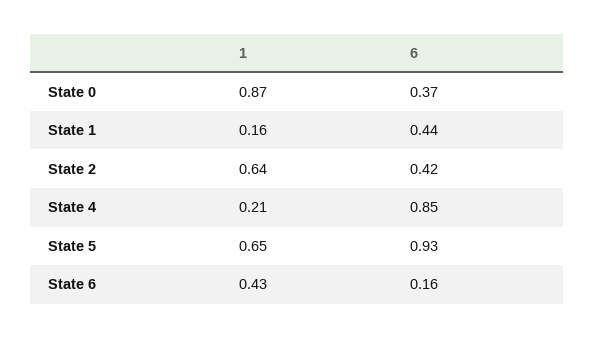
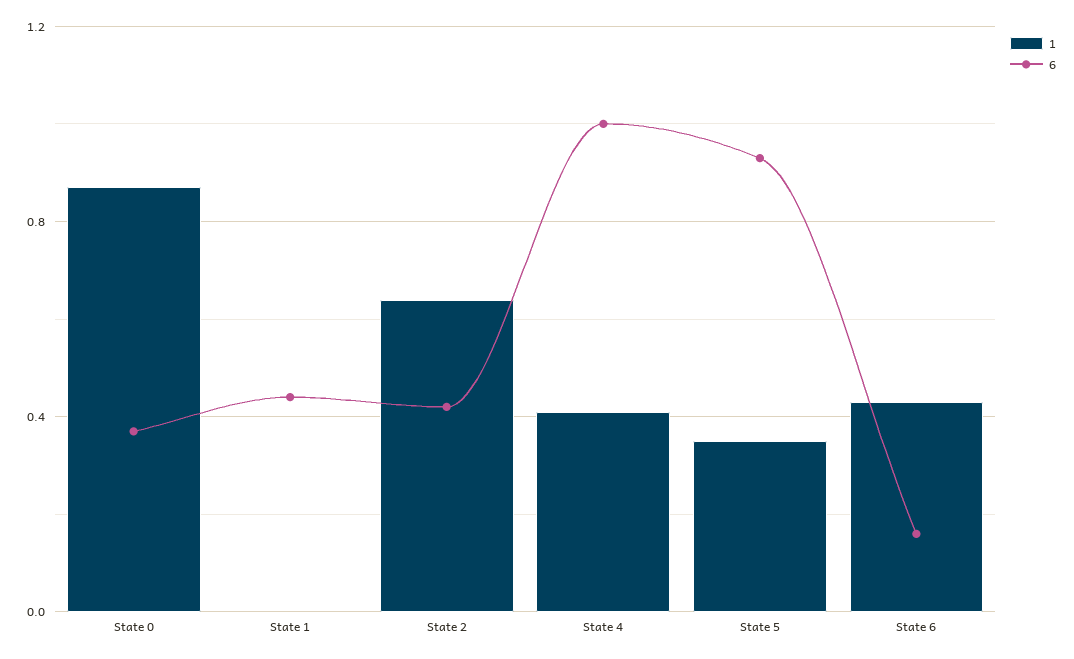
1, State 1: 0.16 -> 0
1, State 4: 0.21 -> 0.4
6, State 4: 0.85 -> 1
1, State 5: 0.65 -> 0.35

